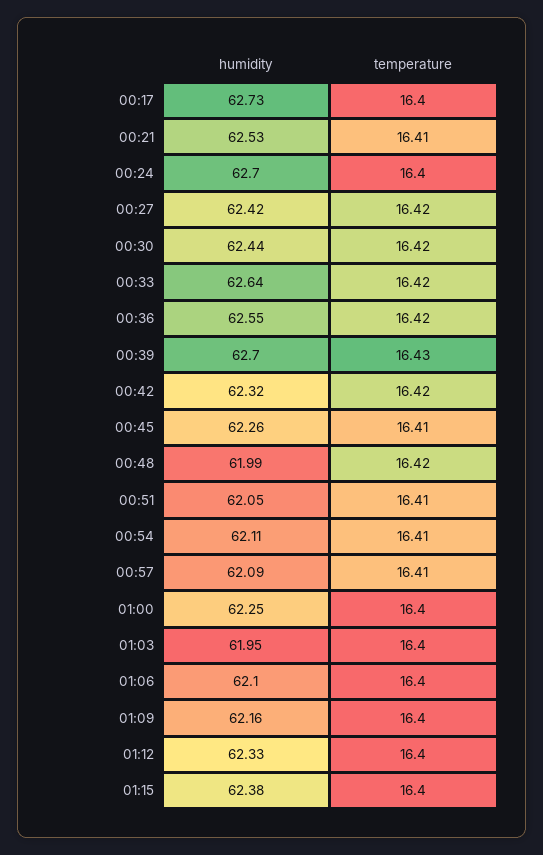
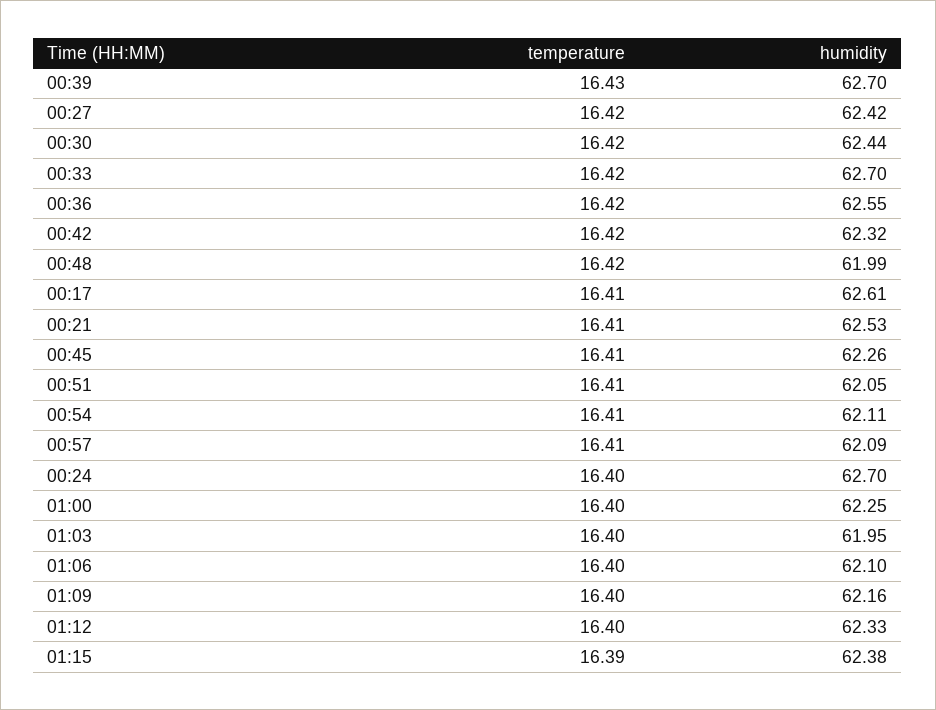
humidity, 00:17: 62.73 -> 62.61
temperature, 00:17: 16.4 -> 16.41
humidity, 00:33: 62.64 -> 62.7
temperature, 01:15: 16.4 -> 16.39

